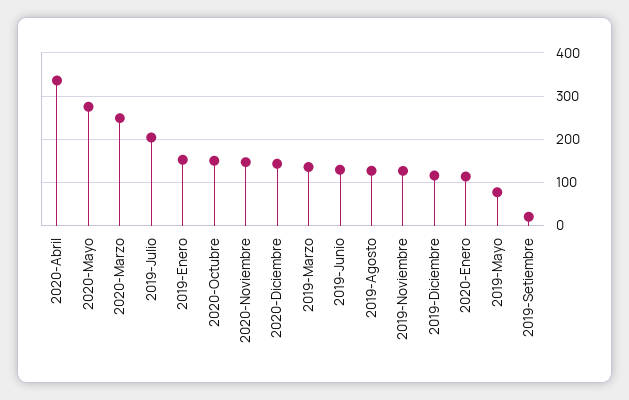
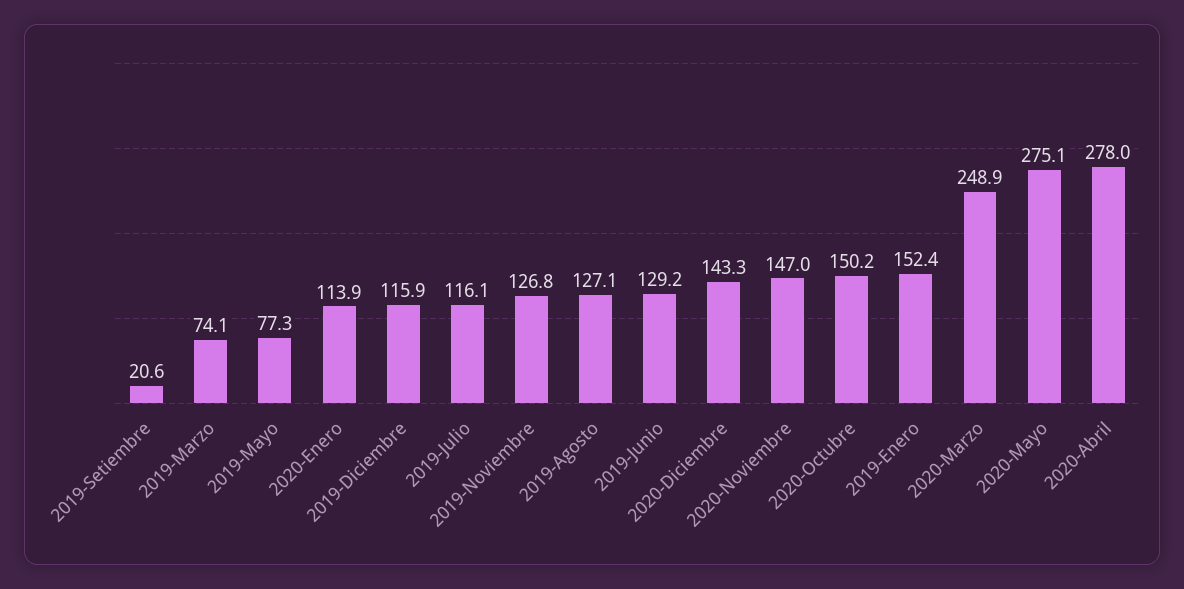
2020-Abril: 340 -> 278
2019-Julio: 200 -> 116.1
2019-Marzo: 140 -> 74.1

